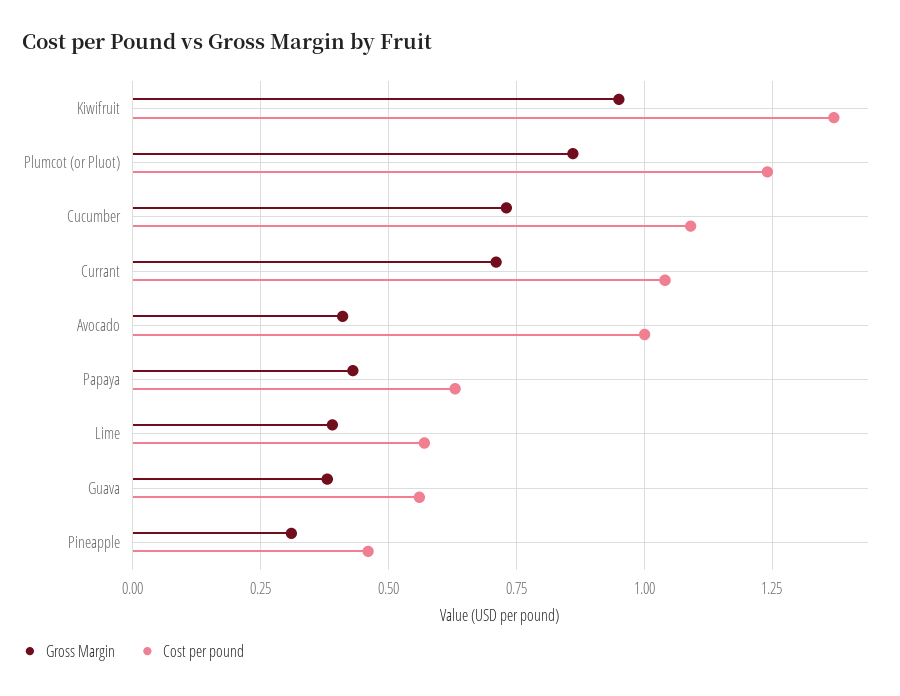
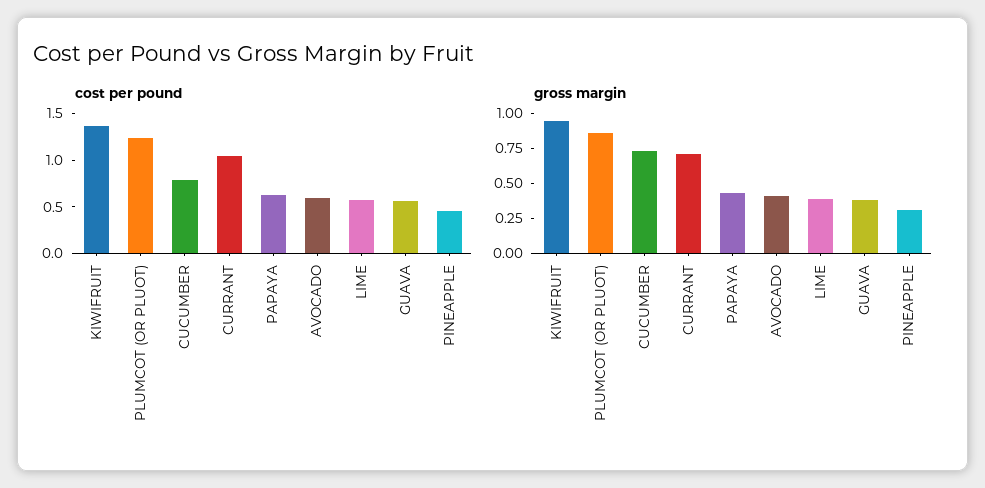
Cost per pound, Cucumber: 1.1 -> 0.8
Cost per pound, Avocado: 1 -> 0.6

